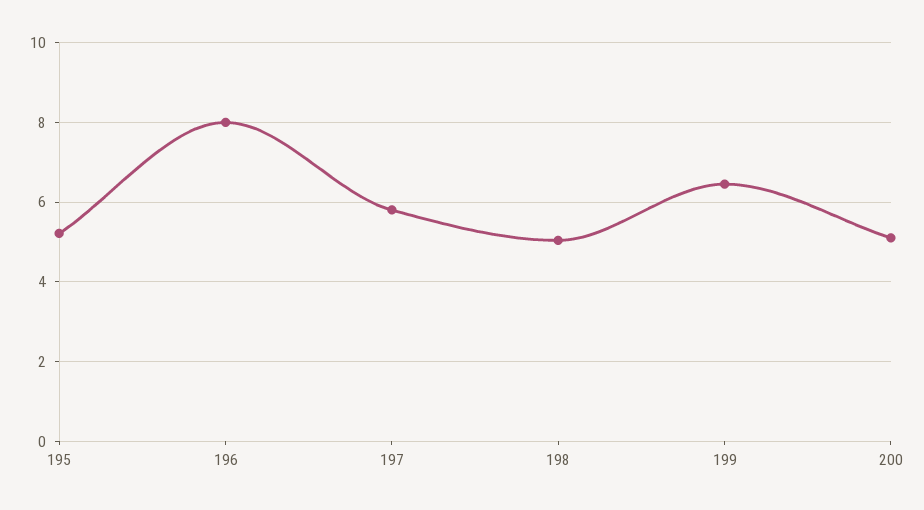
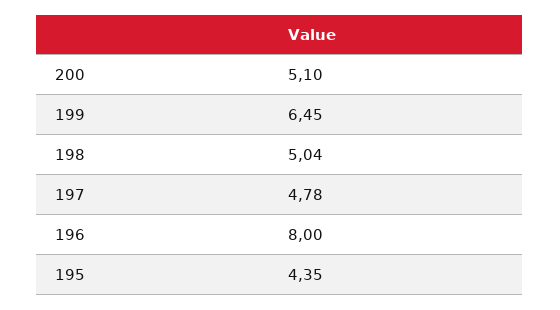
195: 5.2 -> 4.35
197: 5.8 -> 4.78

